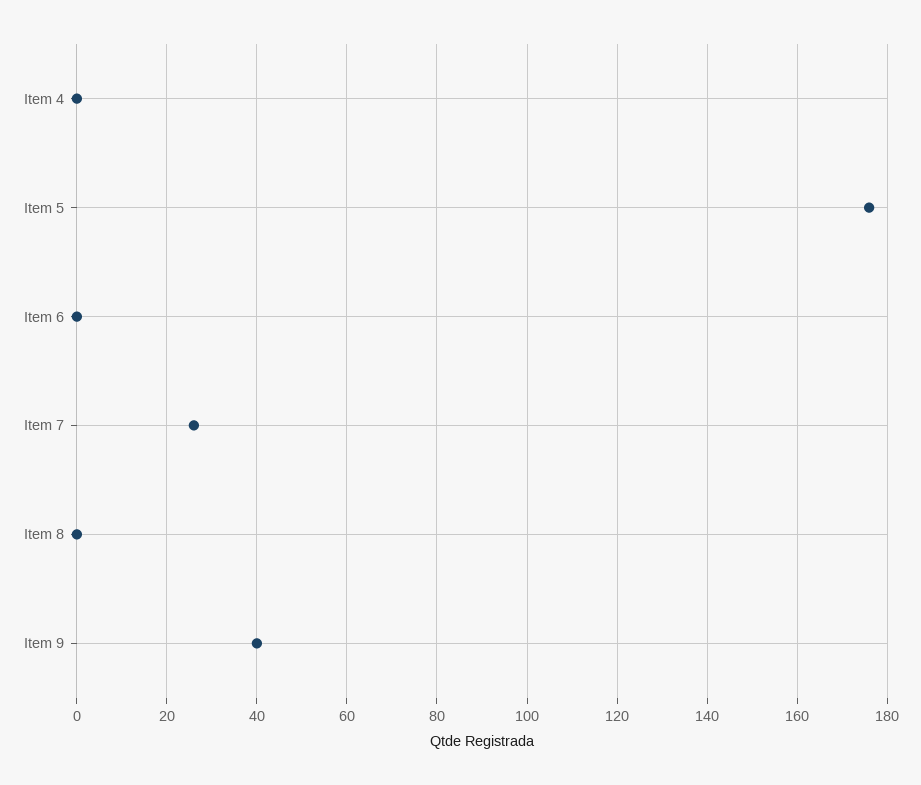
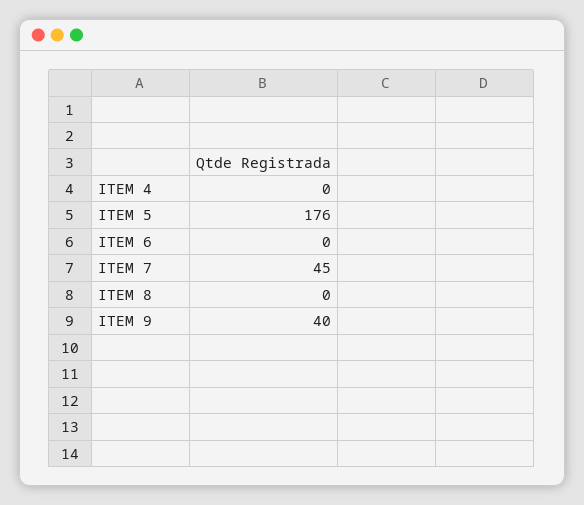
Item 7: 25 -> 45

